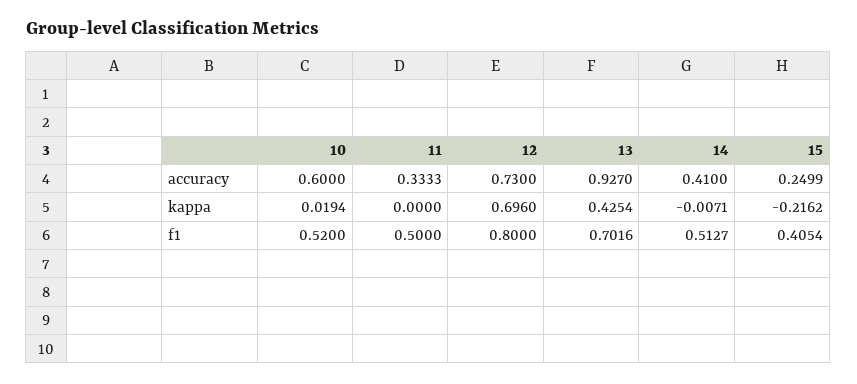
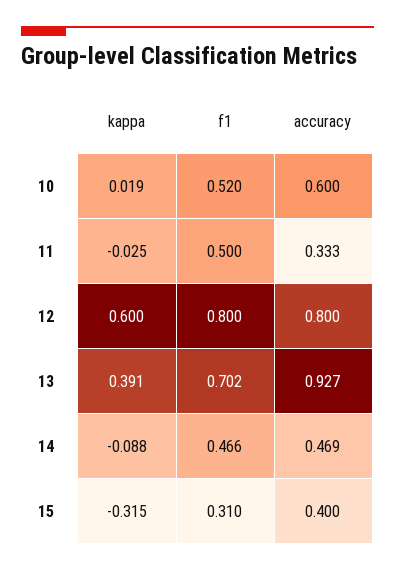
12, accuracy: 0.73 -> 0.8
14, accuracy: 0.41 -> 0.469
15, accuracy: 0.2499 -> 0.4
11, kappa: 0 -> -0.025
12, kappa: 0.696 -> 0.6
13, kappa: 0.4254 -> 0.391
14, kappa: -0.0071 -> -0.088
15, kappa: -0.2162 -> -0.315
14, f1: 0.5127 -> 0.466
15, f1: 0.4054 -> 0.31

